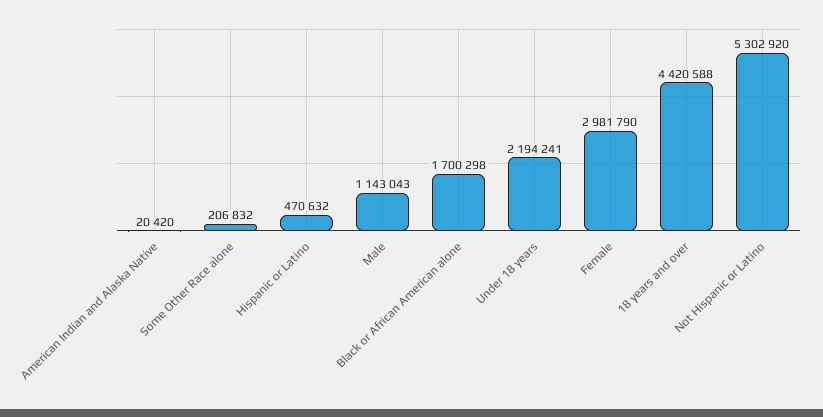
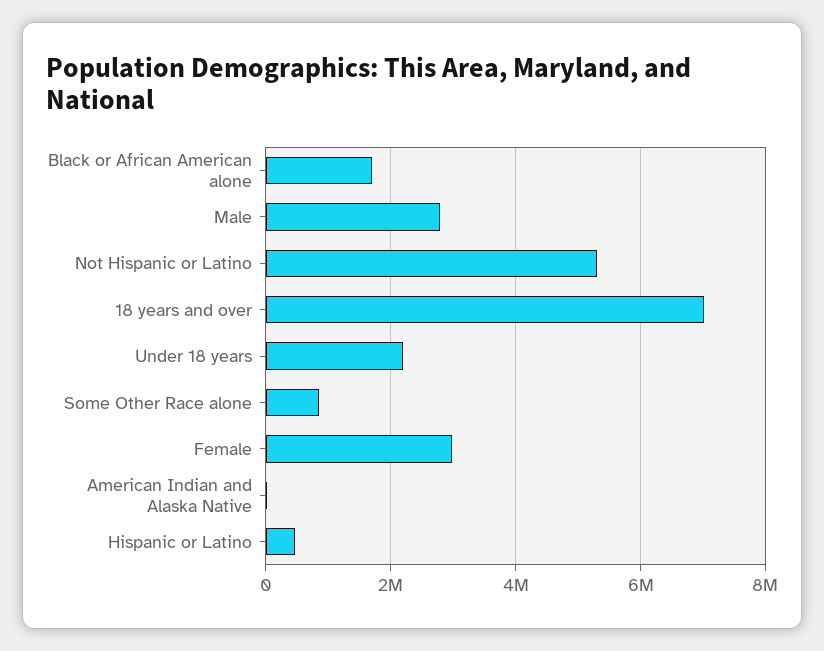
Some Other Race alone: 206832 -> 800000
Male: 1143043 -> 2800000
18 years and over: 4420588 -> 7000000

